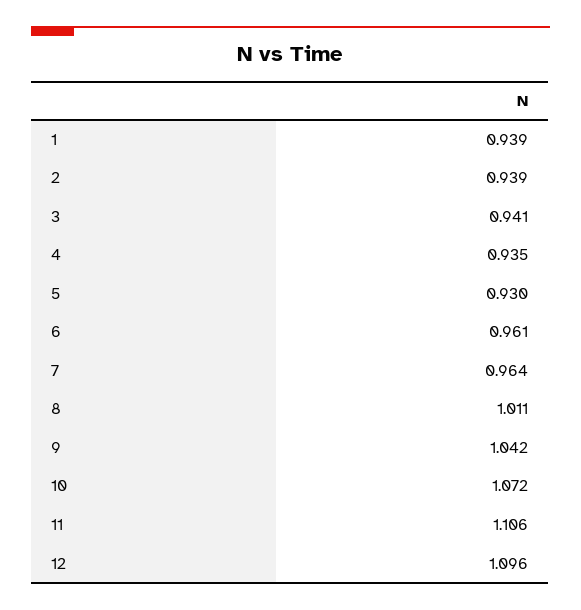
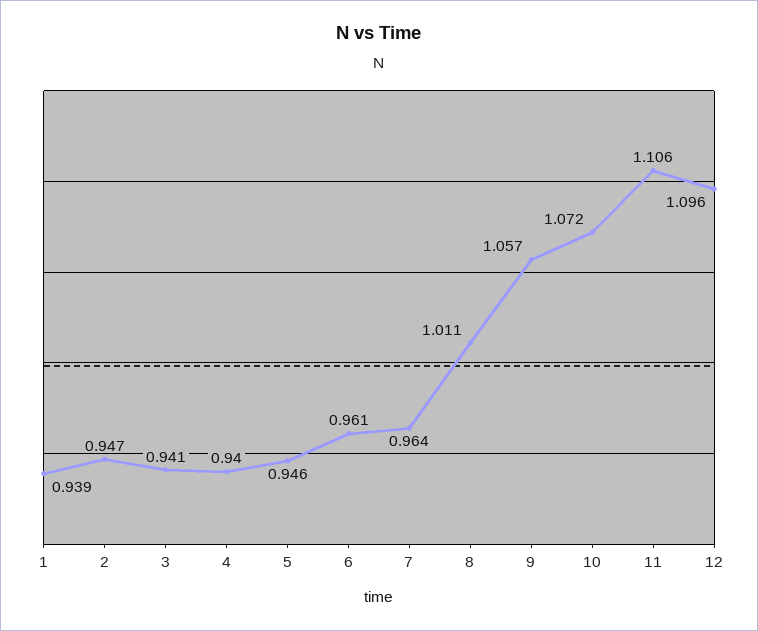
2: 0.939 -> 0.947
4: 0.935 -> 0.94
5: 0.93 -> 0.946
9: 1.042 -> 1.057

